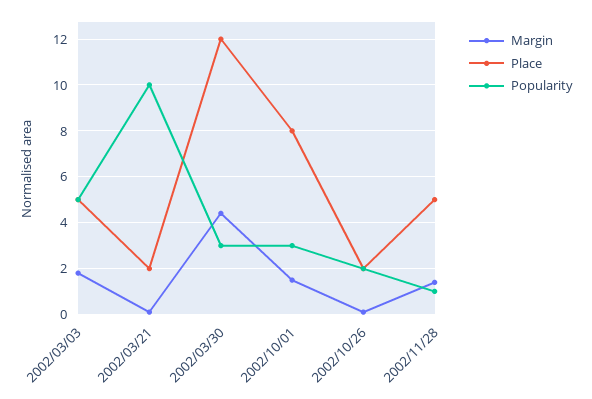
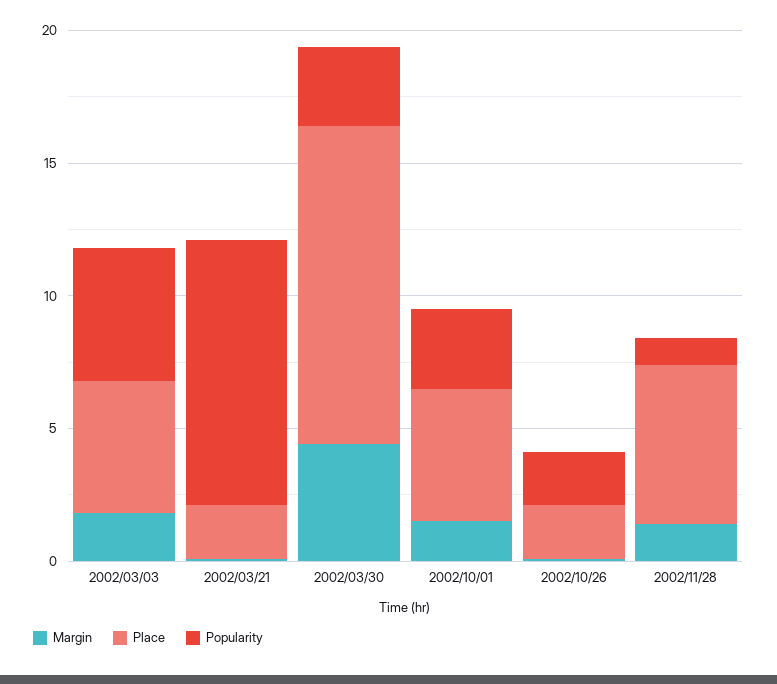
Place, 2002/10/01: 8 -> 5
Place, 2002/11/28: 5 -> 6

